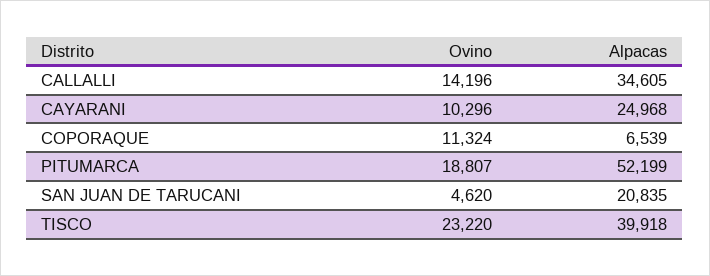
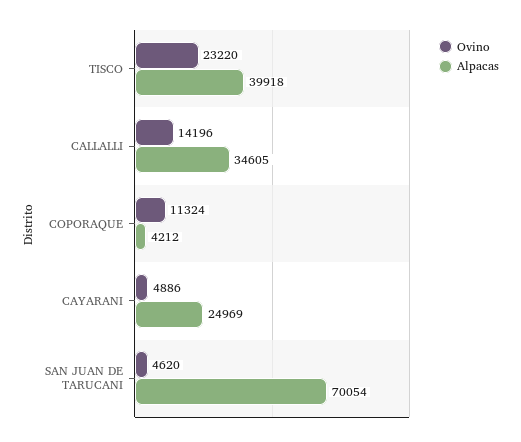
Ovino, CAYARANI: 10296 -> 4886
Alpacas, CAYARANI: 24968 -> 24969
Alpacas, COPORAQUE: 6539 -> 4212
Ovino, PITUMARCA: 18807 -> none
Alpacas, PITUMARCA: 52199 -> none
Alpacas, SAN JUAN DE TARUCANI: 20835 -> 70054

